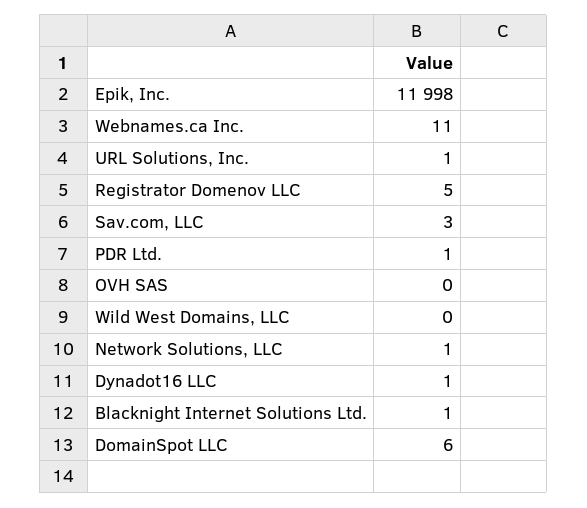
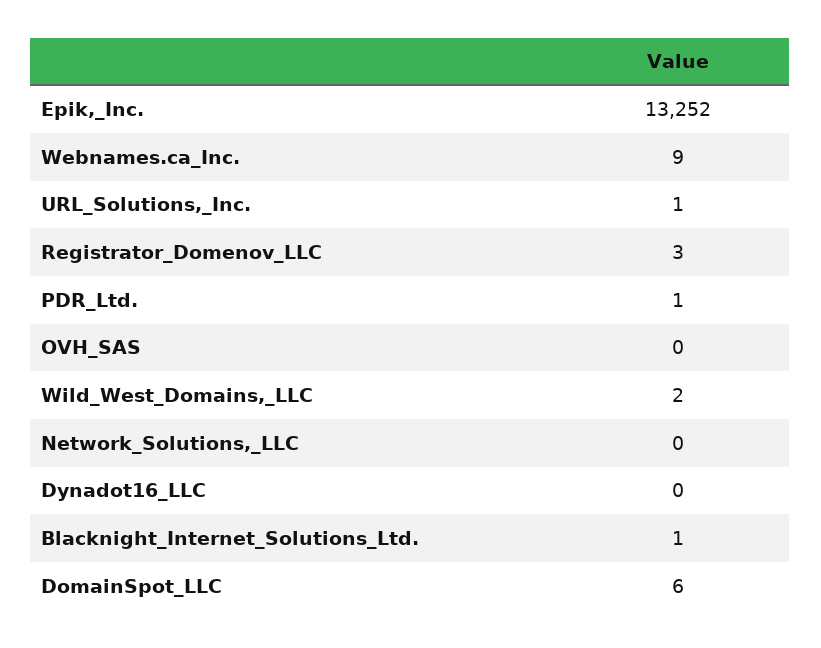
Epik, Inc.: 11998 -> 13252
Webnames.ca Inc.: 11 -> 9
Registrator Domenov LLC: 5 -> 3
Sav.com, LLC: 3 -> none
Wild West Domains, LLC: 0 -> 2
Network Solutions, LLC: 1 -> 0
Dynadot16 LLC: 1 -> 0

